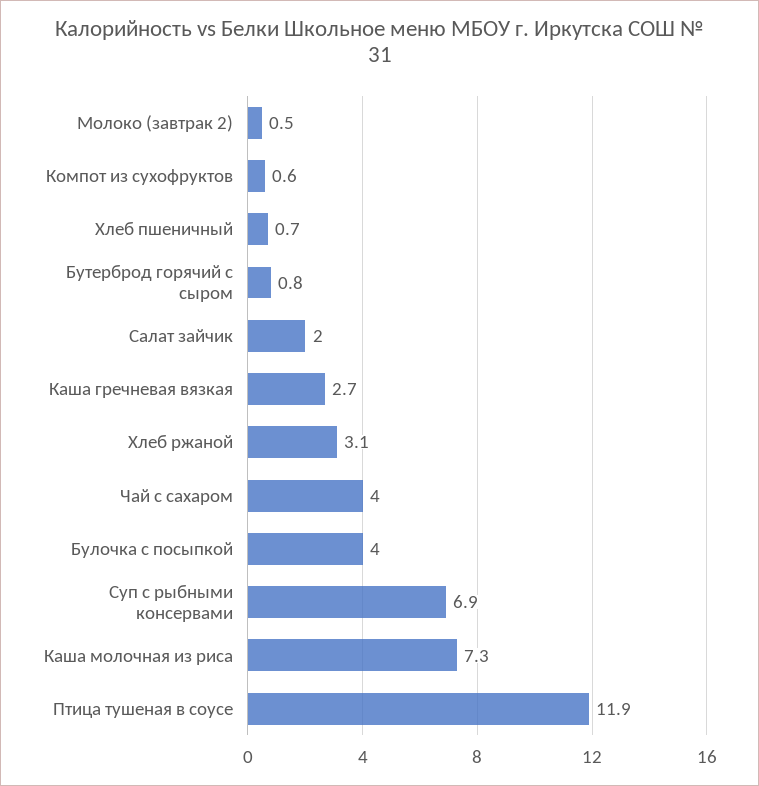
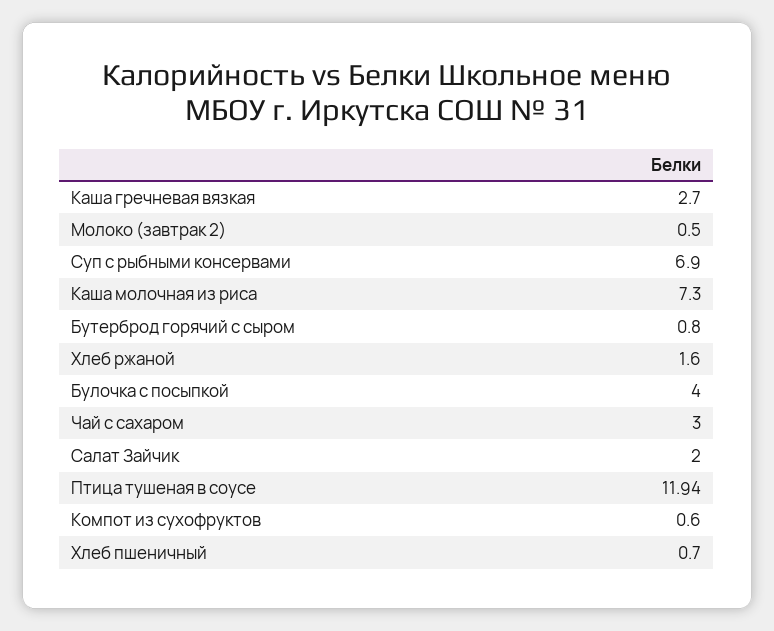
Хлеб ржаной: 3.1 -> 1.6
Чай с сахаром: 4 -> 3

